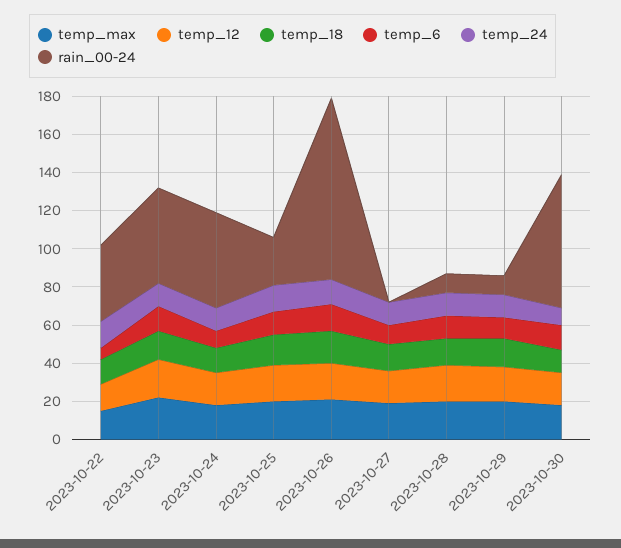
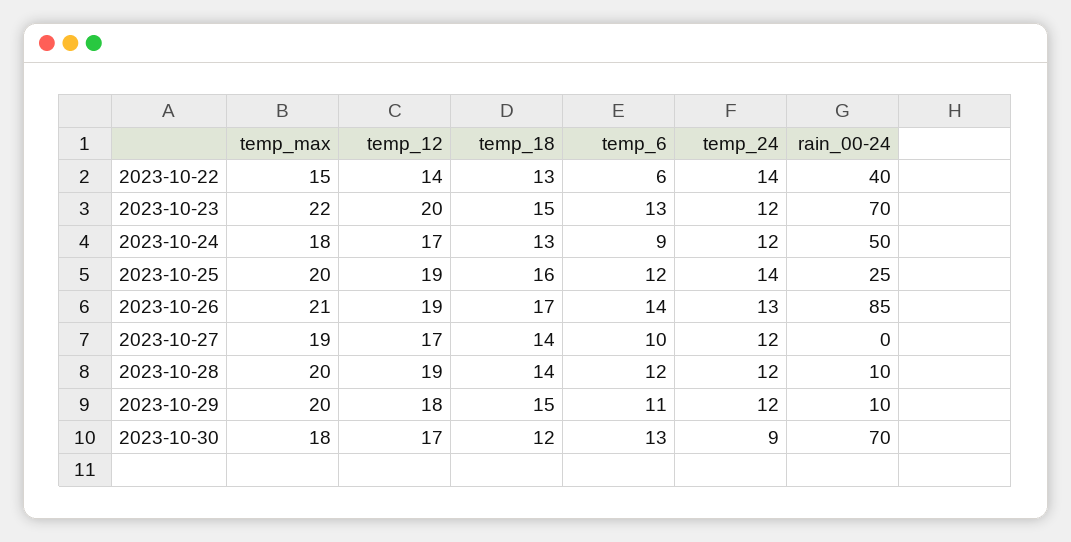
rain_00-24, 2023-10-23: 50 -> 70
rain_00-24, 2023-10-26: 95 -> 85

